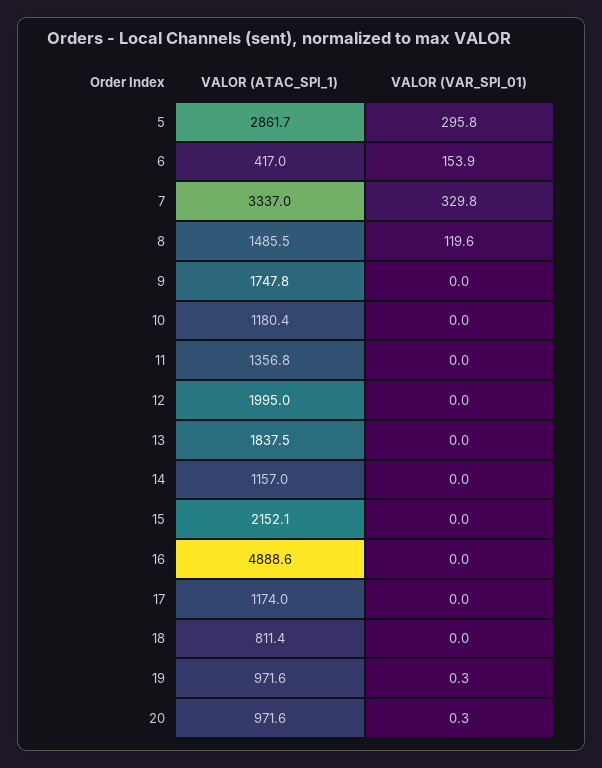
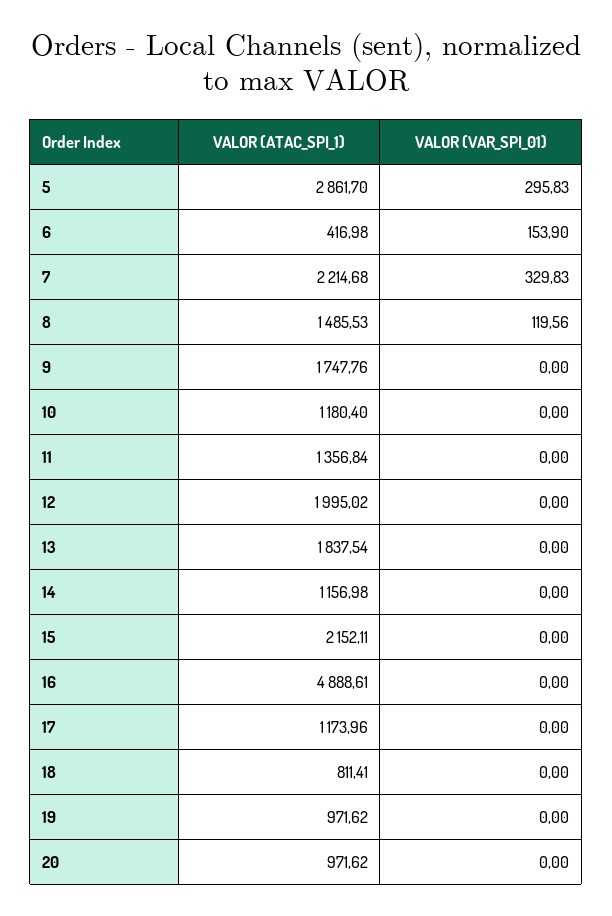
VALOR (ATAC_SPI_1), 7: 3337 -> 2214.68
VALOR (VAR_SPI_01), 19: 0.3 -> 0
VALOR (VAR_SPI_01), 20: 0.3 -> 0

